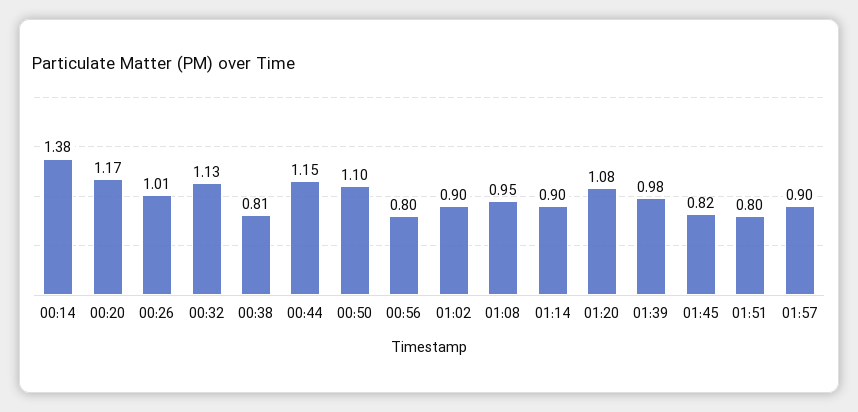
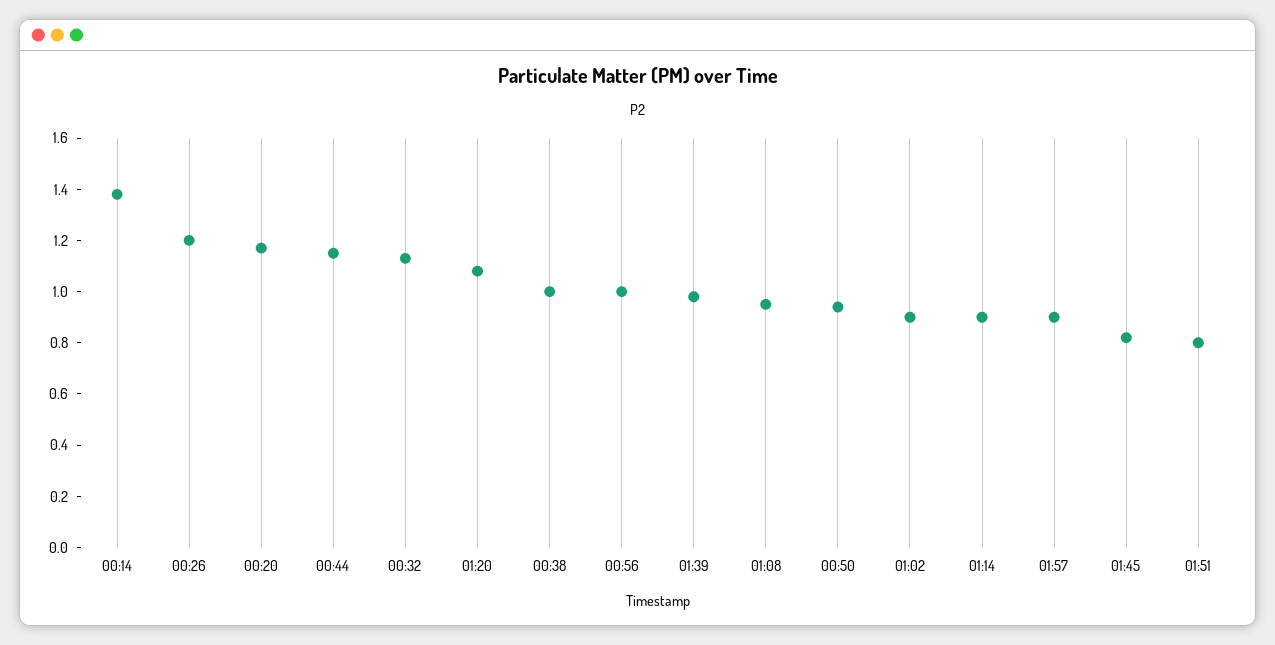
00:26: 1.01 -> 1.2
00:38: 0.81 -> 1
00:50: 1.1 -> 0.95
00:56: 0.8 -> 1

